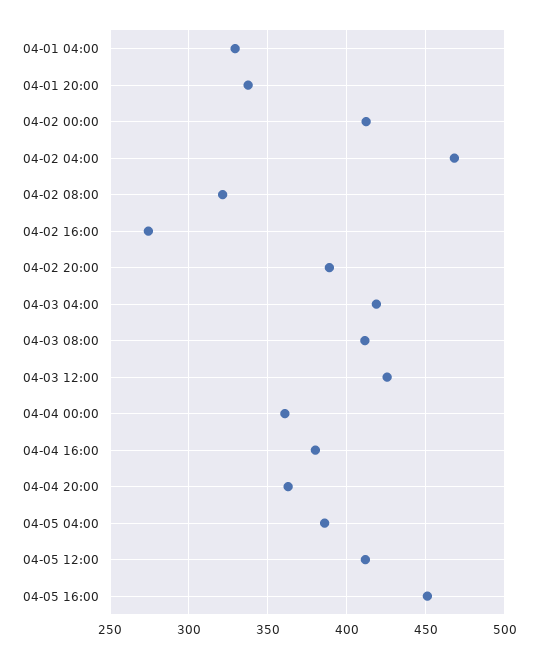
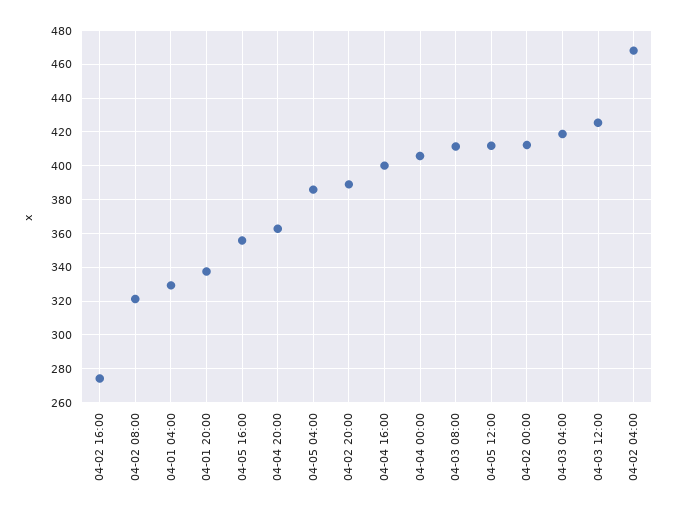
04-04 00:00: 360 -> 405
04-04 16:00: 380 -> 400
04-05 16:00: 450 -> 355

